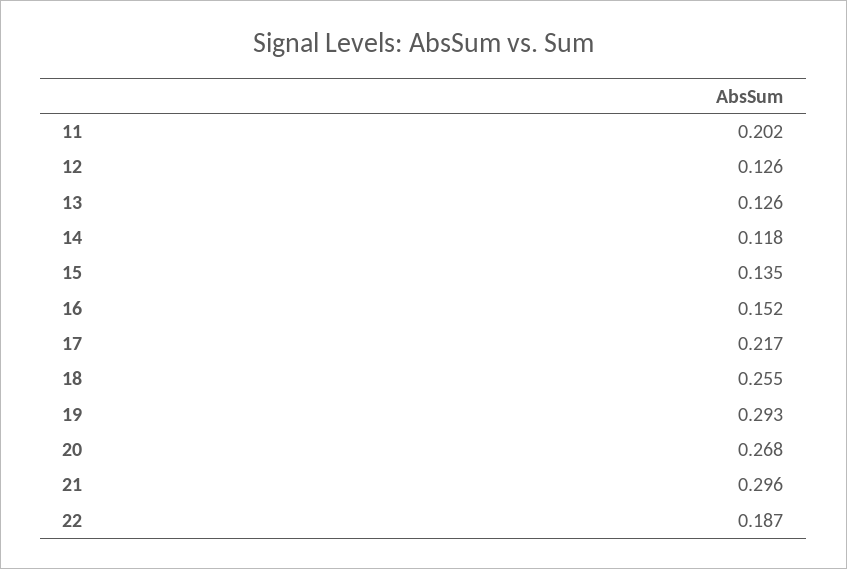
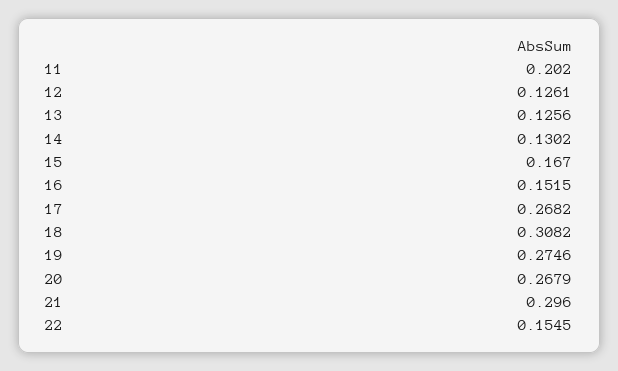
14: 0.118 -> 0.1302
15: 0.135 -> 0.167
17: 0.217 -> 0.2682
18: 0.255 -> 0.3082
19: 0.293 -> 0.2746
22: 0.187 -> 0.1545

